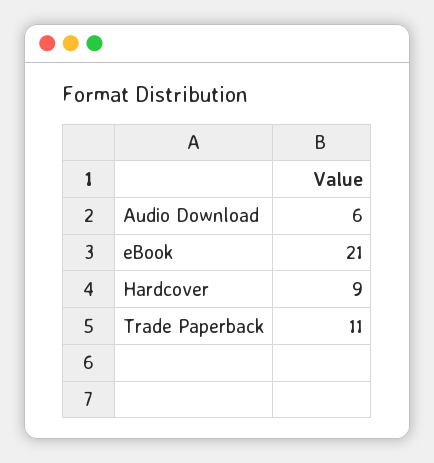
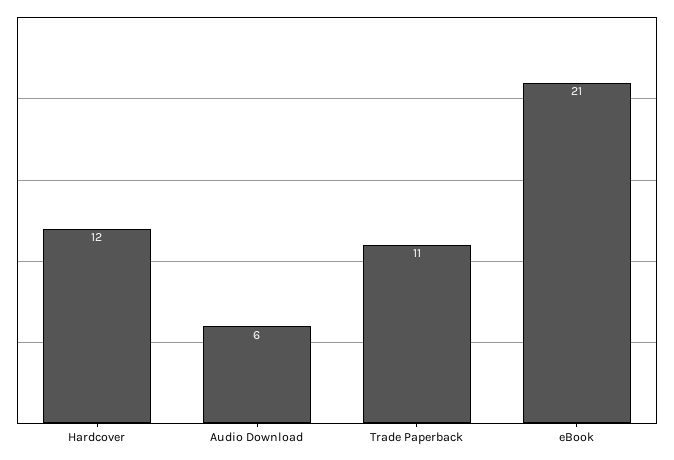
Hardcover: 9 -> 12

